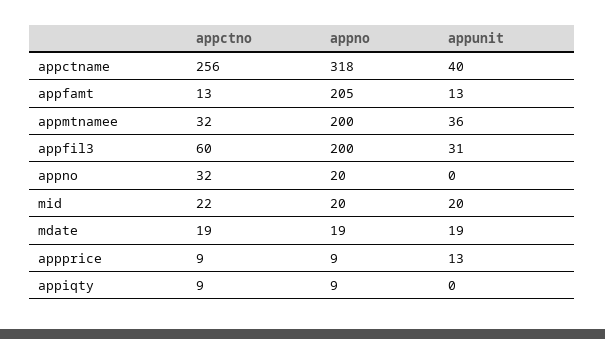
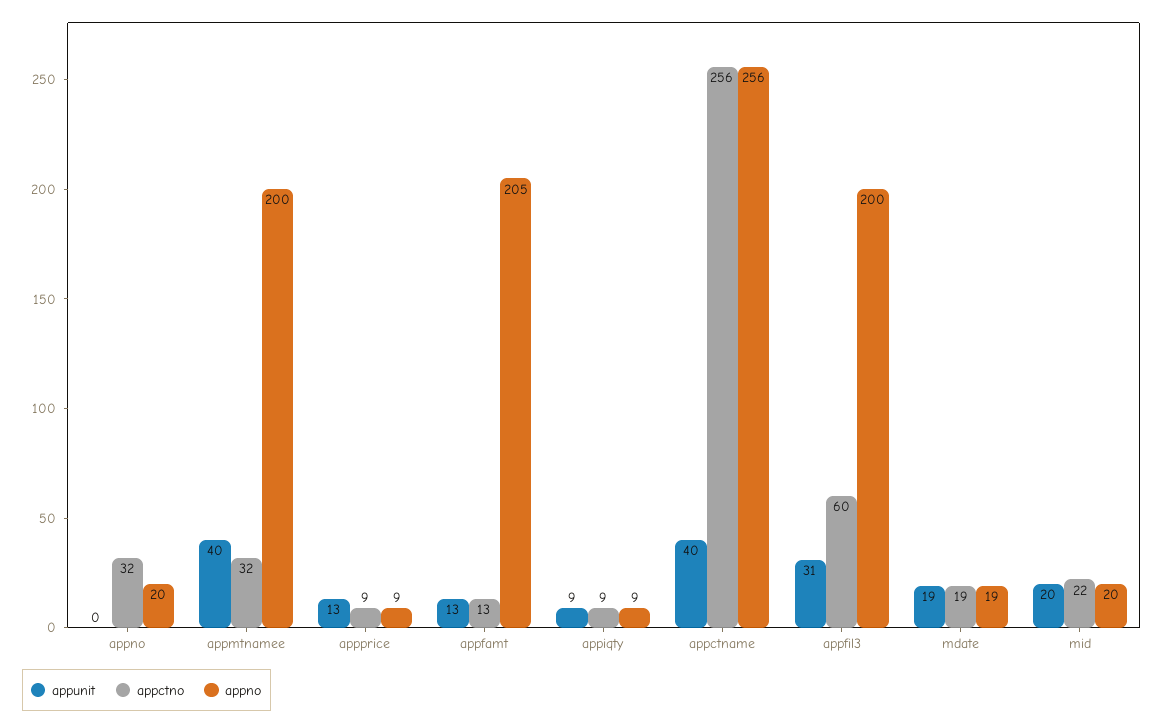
appno, appctname: 318 -> 256
appunit, appmtnamee: 36 -> 40
appunit, appiqty: 0 -> 9

